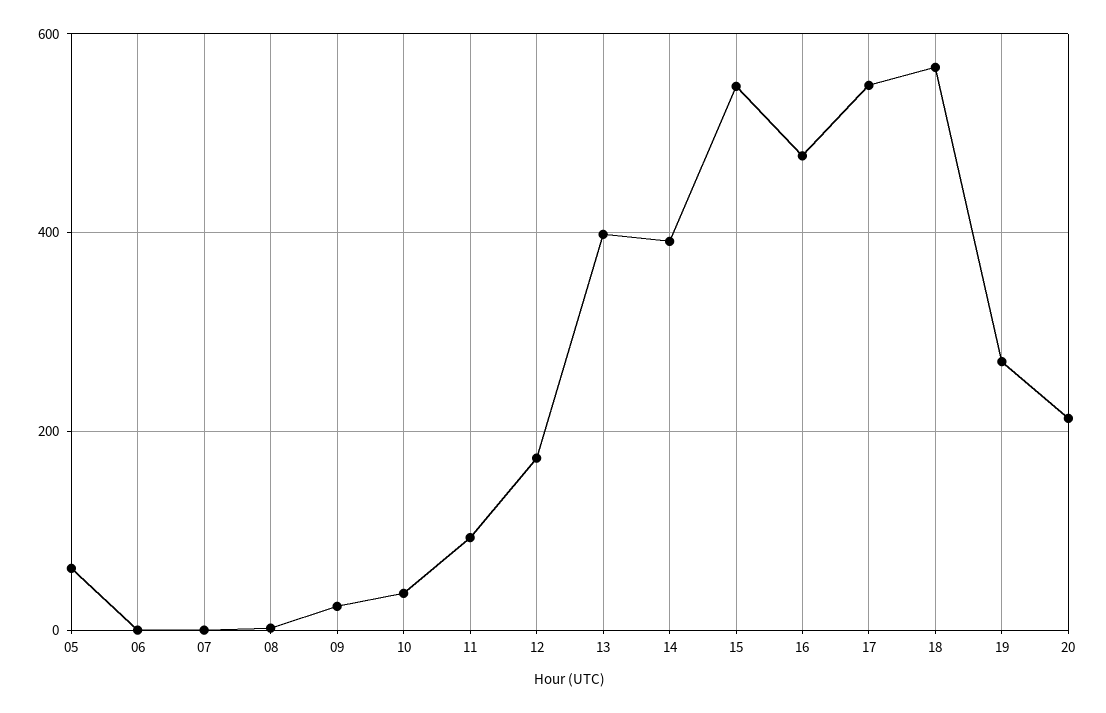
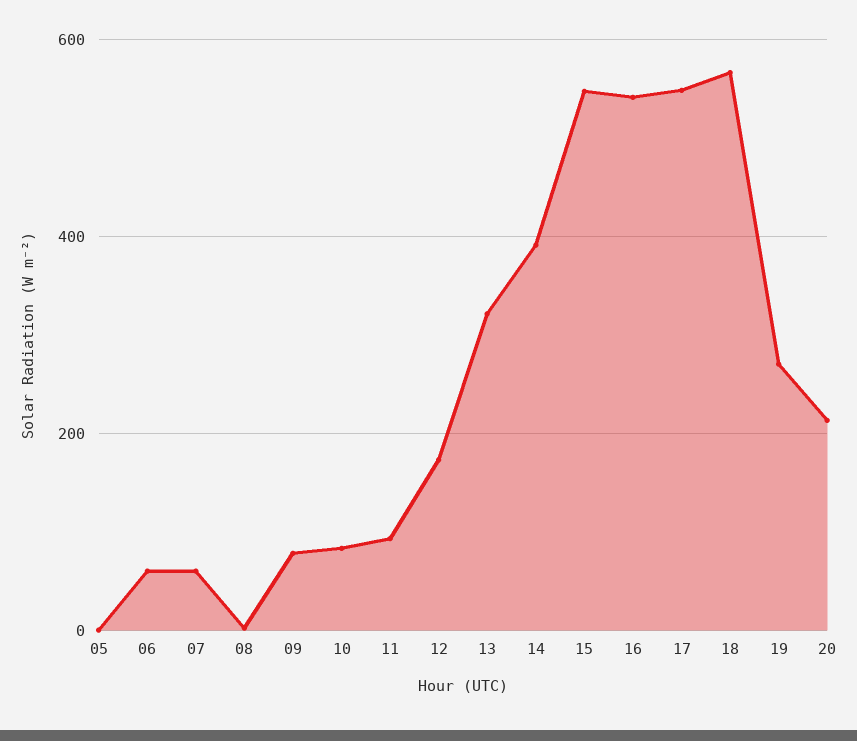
05: 60 -> 0
06: 0 -> 60
07: 0 -> 60
09: 20 -> 80
10: 40 -> 80
13: 400 -> 320
16: 480 -> 540

